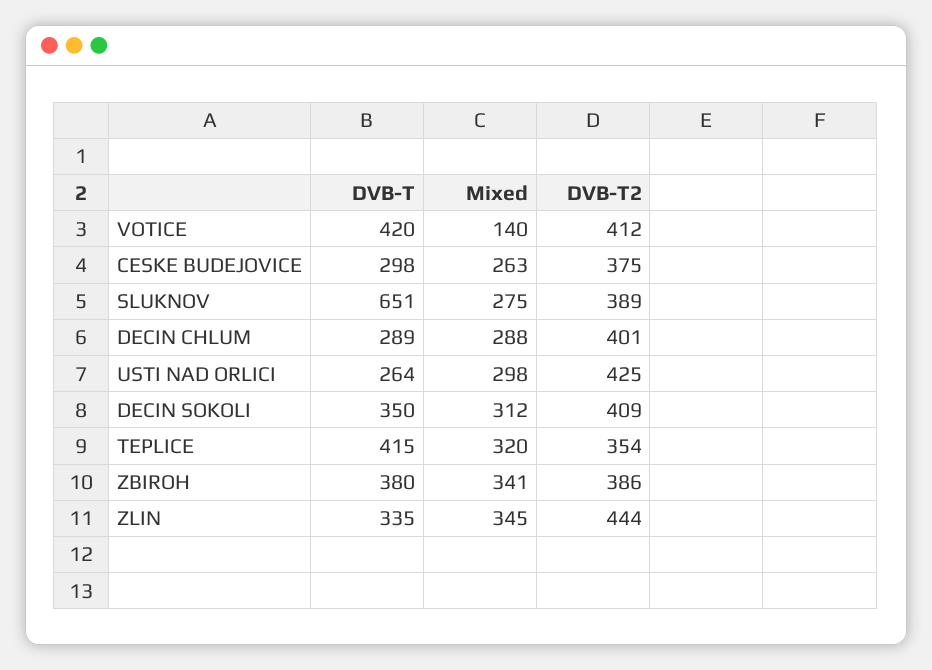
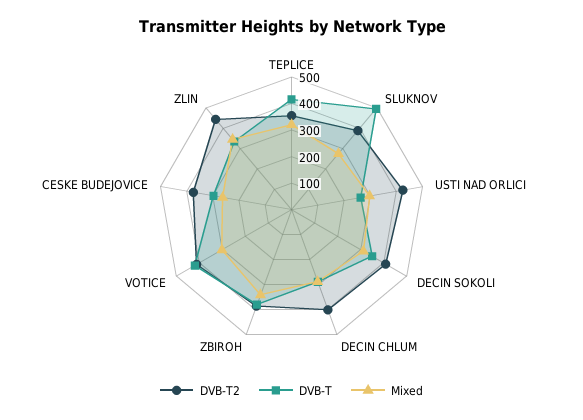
Mixed, VOTICE: 140 -> 300
DVB-T, SLUKNOV: 651 -> 500

